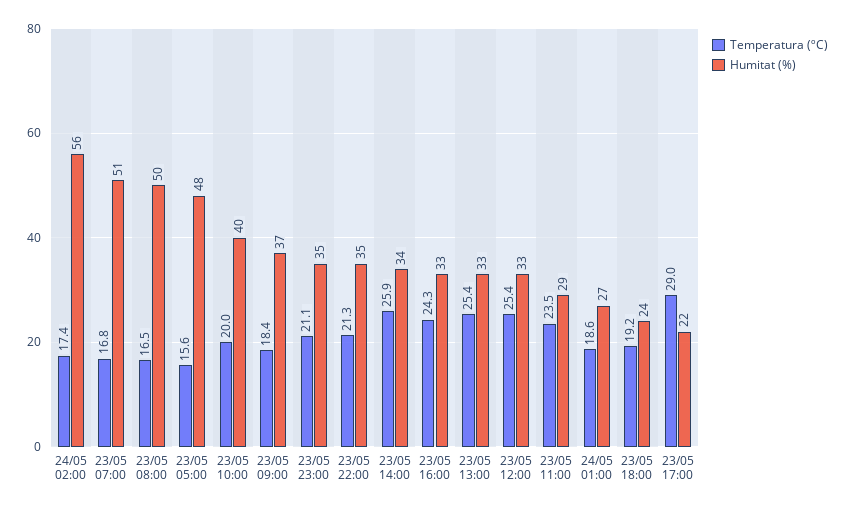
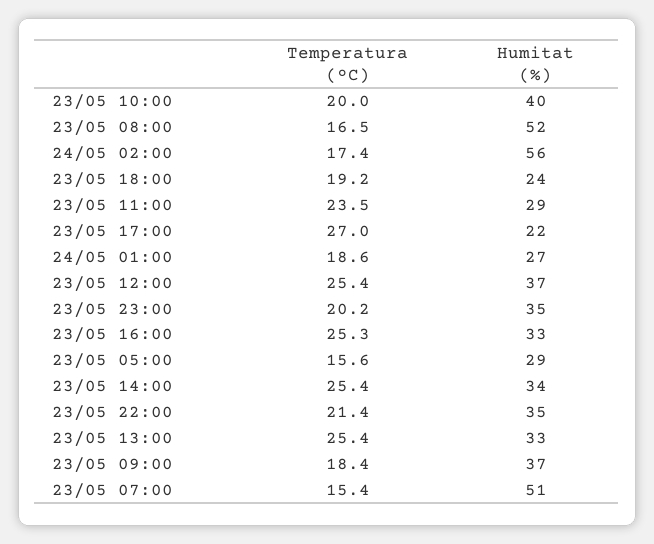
Temperatura (ºC), 23/05 07:00: 16.8 -> 15.4
Humitat (%), 23/05 08:00: 50 -> 52
Humitat (%), 23/05 05:00: 48 -> 29
Temperatura (ºC), 23/05 23:00: 21.1 -> 20.2
Temperatura (ºC), 23/05 22:00: 21.3 -> 21.4
Temperatura (ºC), 23/05 14:00: 25.9 -> 25.4
Temperatura (ºC), 23/05 16:00: 24.3 -> 25.3
Humitat (%), 23/05 12:00: 33 -> 37
Temperatura (ºC), 23/05 17:00: 29 -> 27

